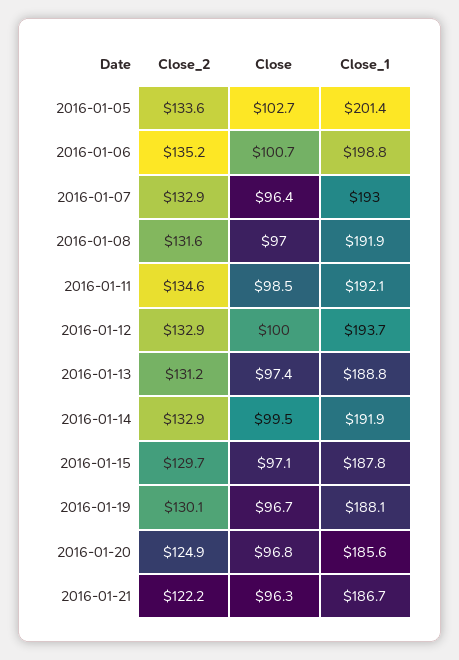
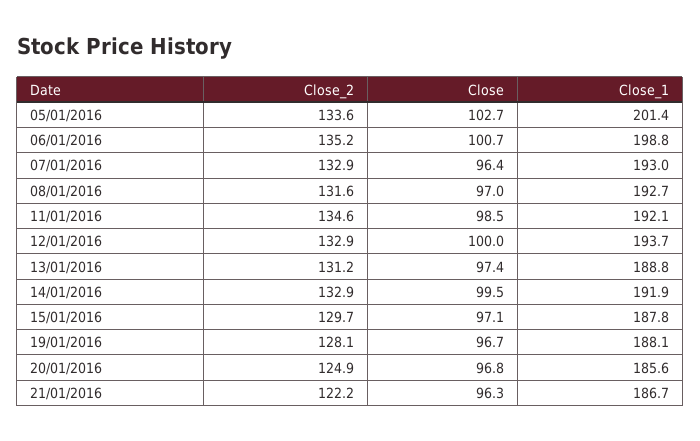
Close_1, 2016-01-08: 191.9 -> 192.7
Close_2, 2016-01-19: 130.1 -> 128.1

